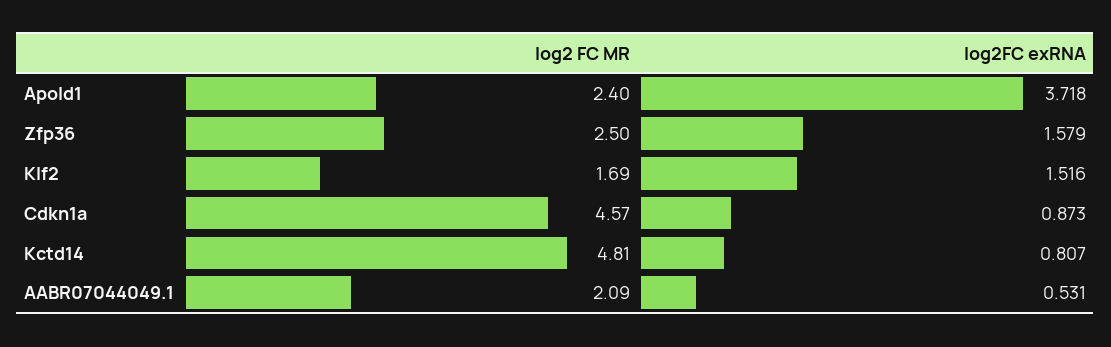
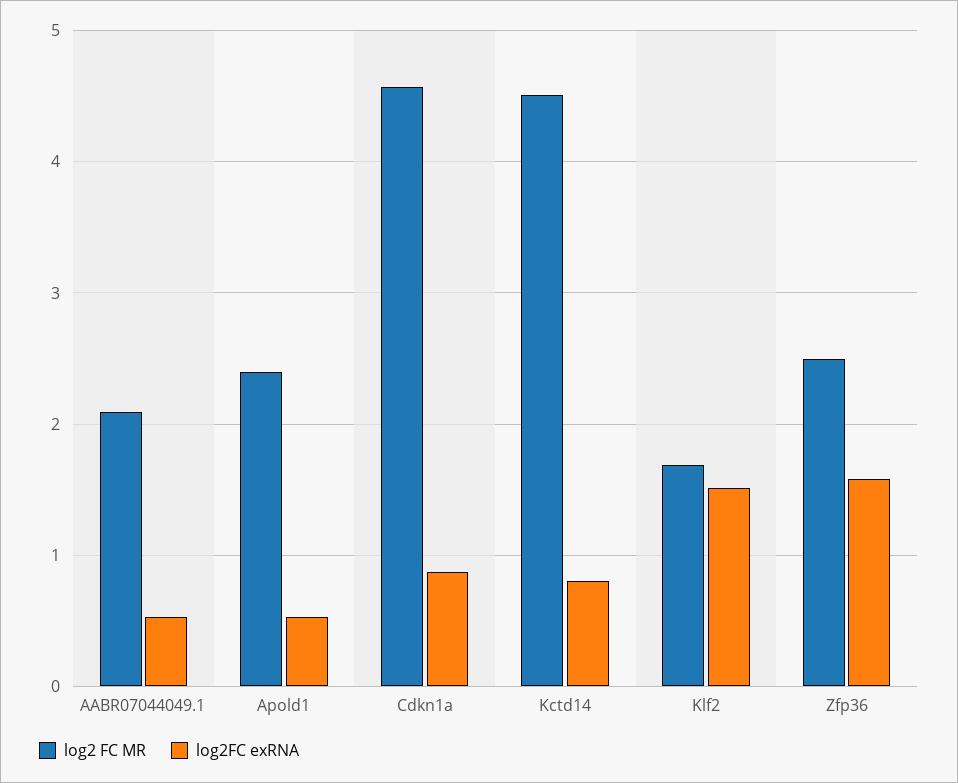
log2FC exRNA, Apold1: 3.718 -> 0.5
log2 FC MR, Kctd14: 4.81 -> 4.5

